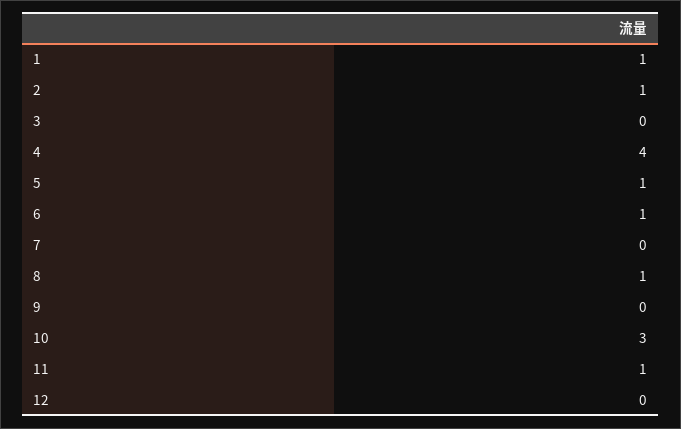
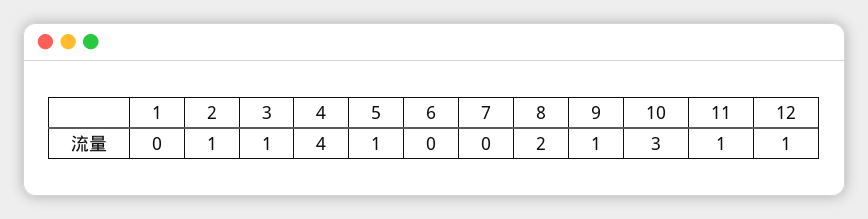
1: 1 -> 0
3: 0 -> 1
6: 1 -> 0
8: 1 -> 2
9: 0 -> 1
12: 0 -> 1

